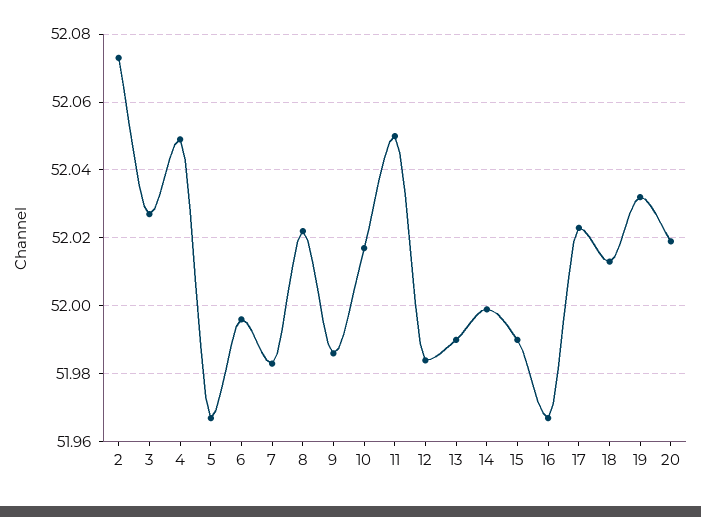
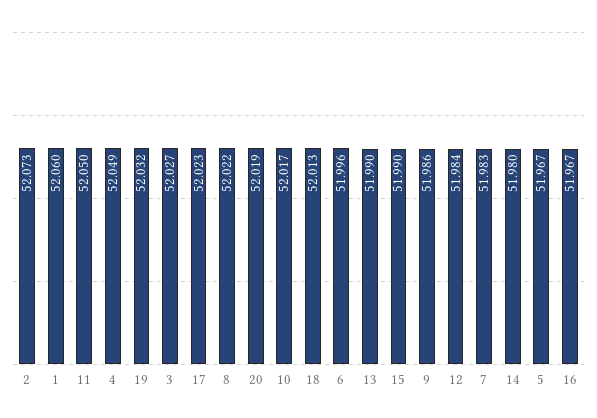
14: 52 -> 51.98
1: none -> 52.06

